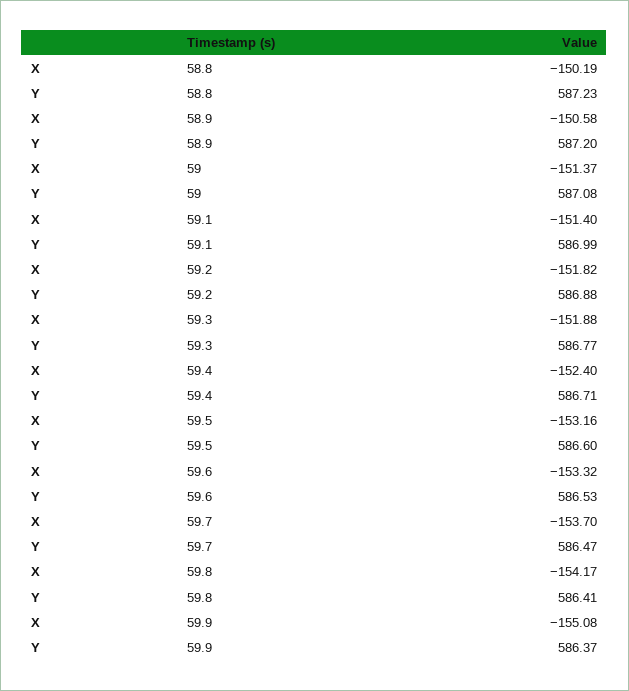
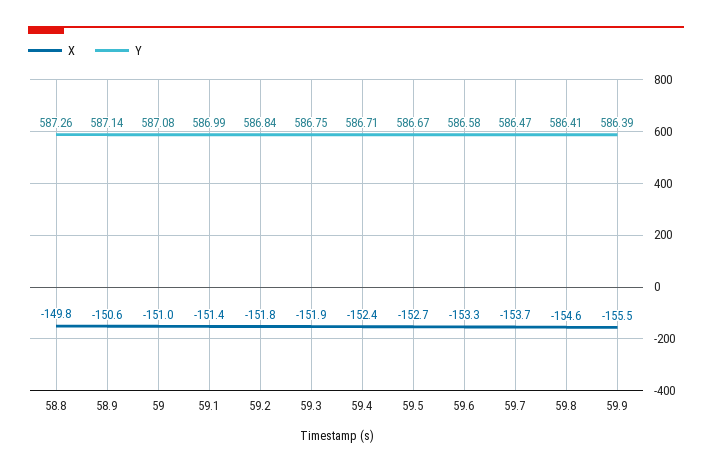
X, 58.8: -150.19 -> -149.8
Y, 58.8: 587.23 -> 587.26
Y, 58.9: 587.2 -> 587.14
X, 59: -151.37 -> -151
Y, 59.2: 586.88 -> 586.84
Y, 59.3: 586.77 -> 586.75
X, 59.5: -153.16 -> -152.7
Y, 59.5: 586.6 -> 586.67
Y, 59.6: 586.53 -> 586.58
X, 59.8: -154.17 -> -154.6
X, 59.9: -155.08 -> -155.5
Y, 59.9: 586.37 -> 586.39

